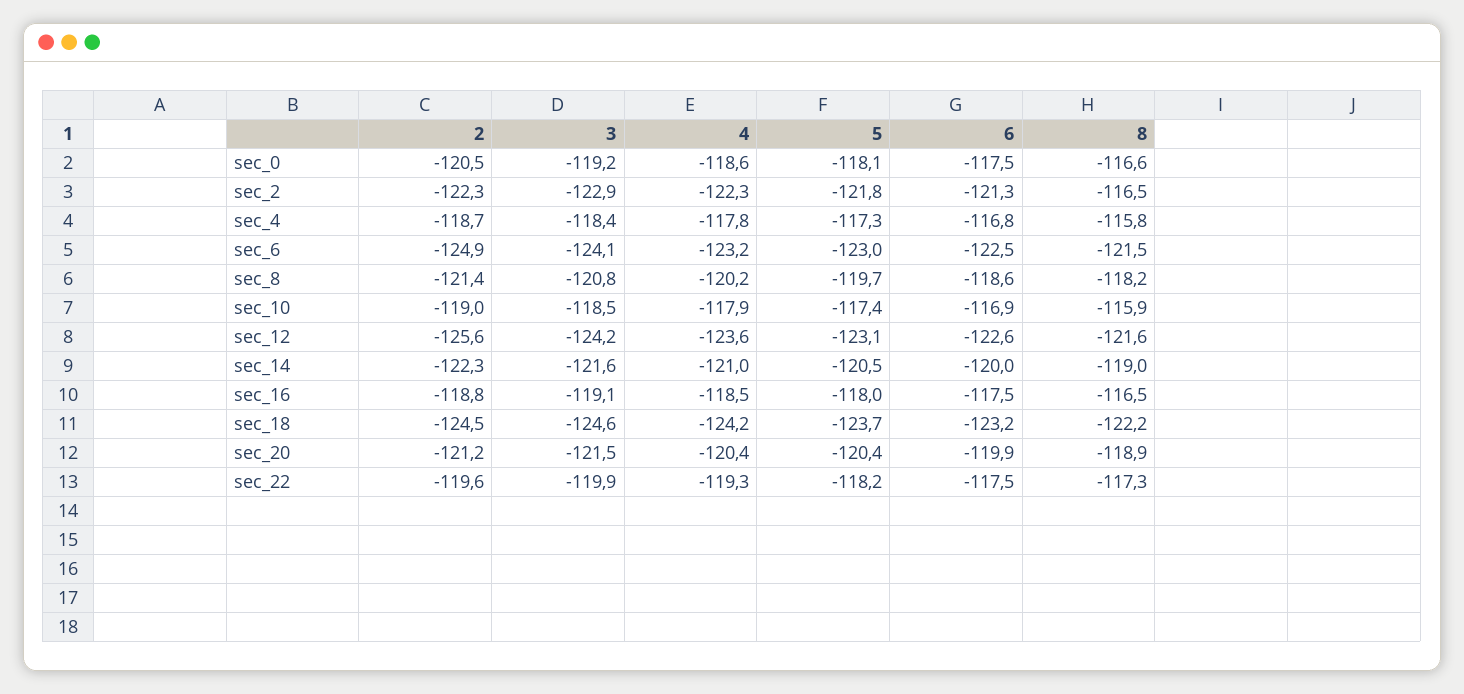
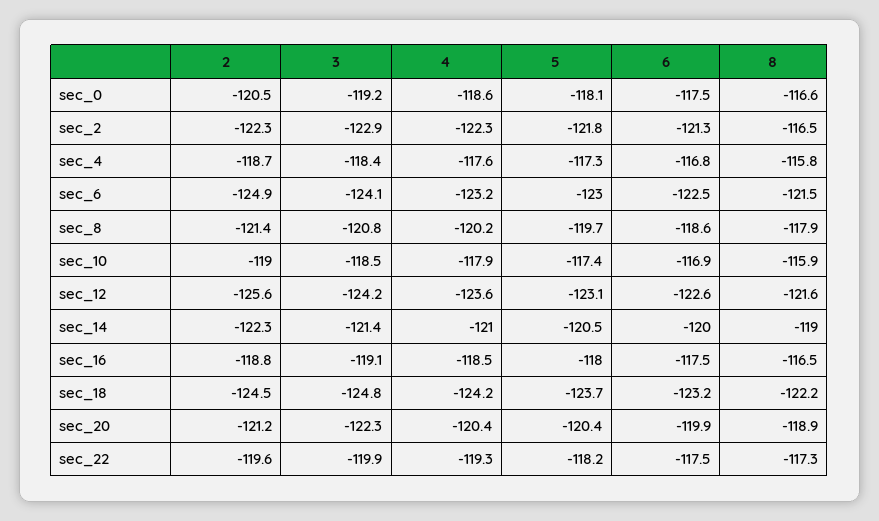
4, sec_4: -117.8 -> -117.6
8, sec_8: -118.2 -> -117.9
3, sec_14: -121.6 -> -121.4
3, sec_18: -124.6 -> -124.8
3, sec_20: -121.5 -> -122.3

